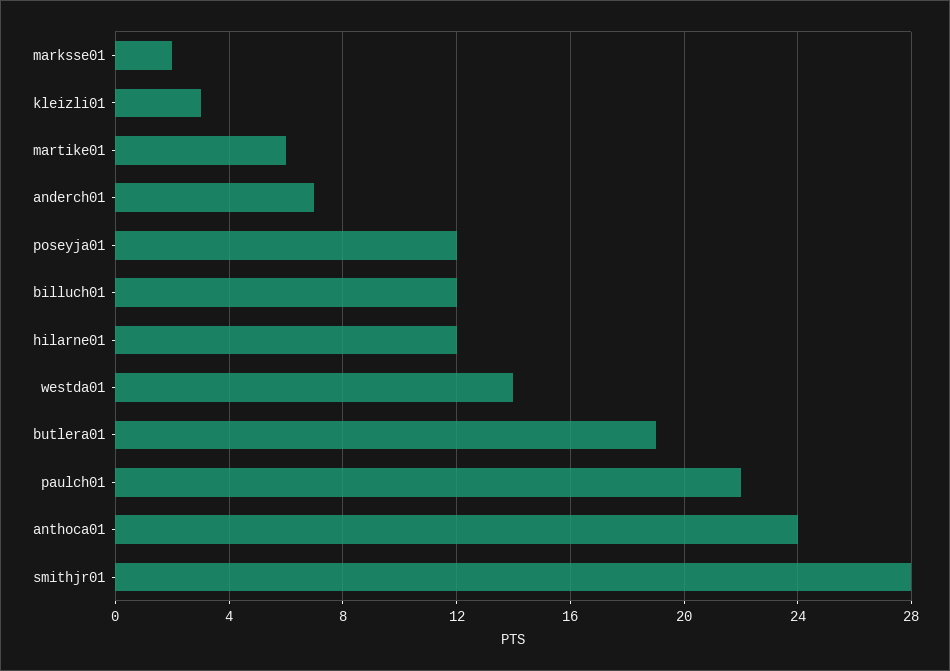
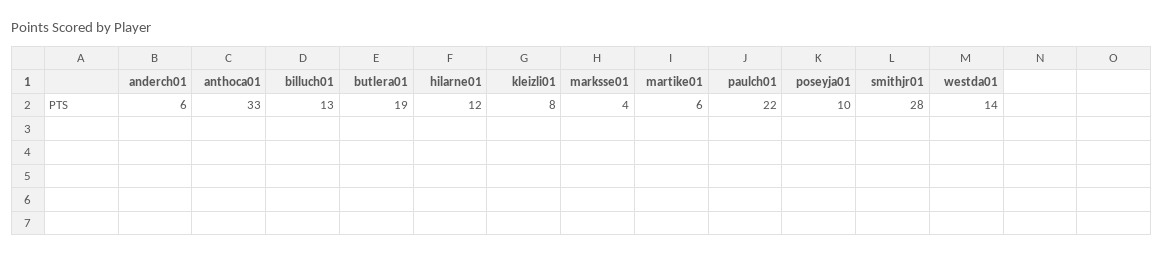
marksse01: 2 -> 4
kleizli01: 3 -> 8
anderch01: 7 -> 6
poseyja01: 12 -> 10
billuch01: 12 -> 13
anthoca01: 24 -> 33

